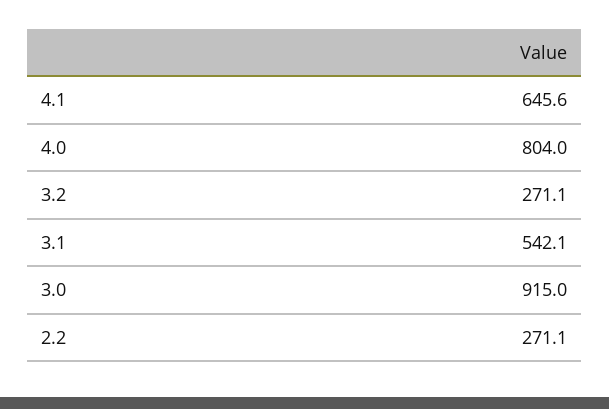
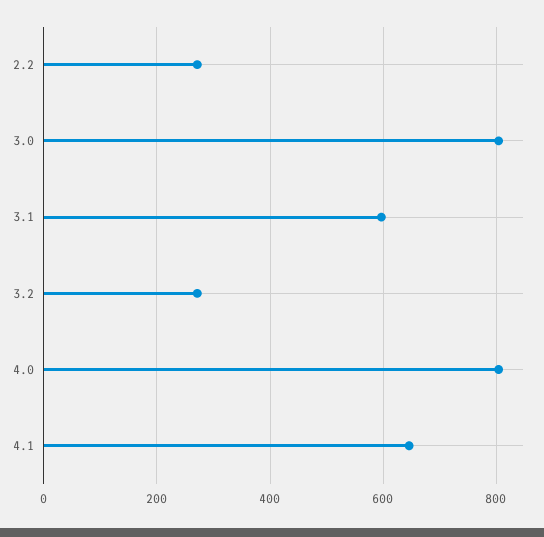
3.1: 542.1 -> 600
3.0: 915 -> 800

